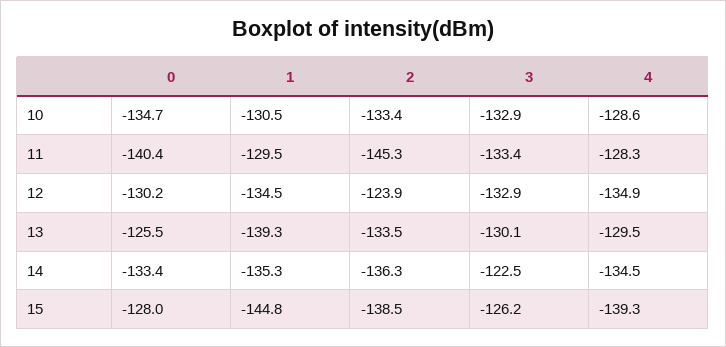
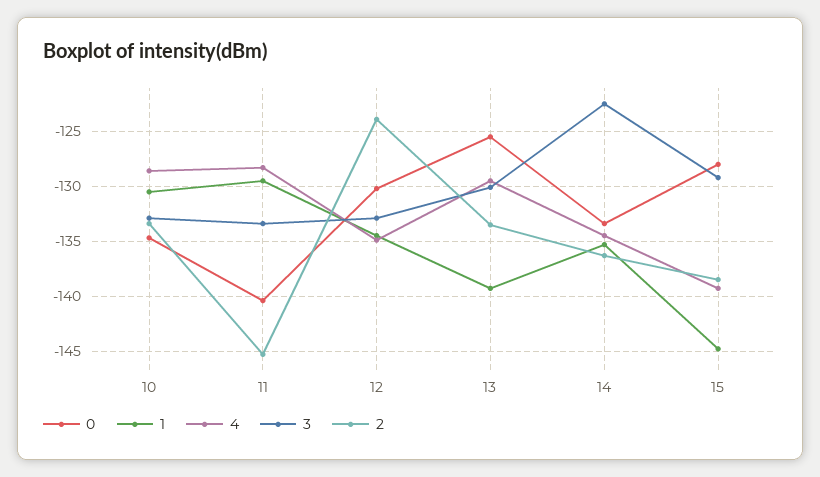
3, 15: -126.2 -> -129

